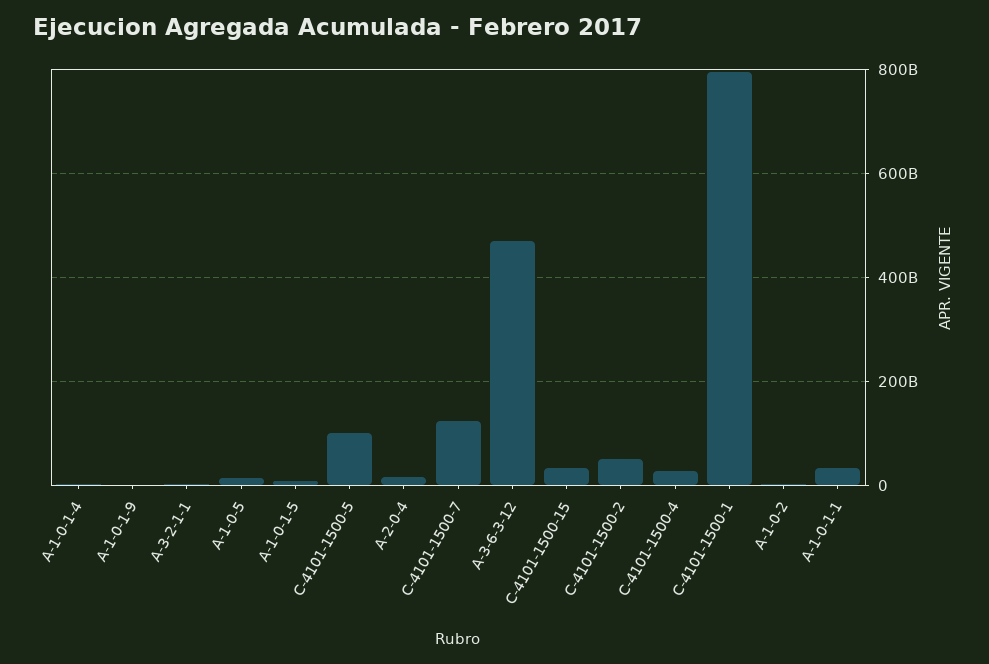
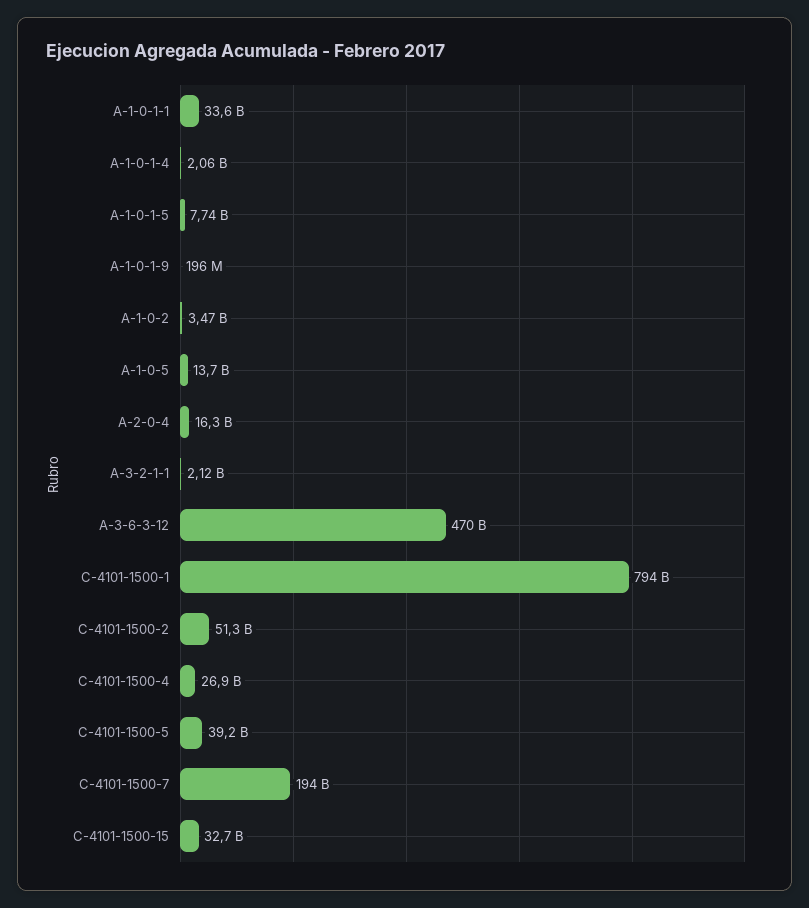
C-4101-1500-5: 100000000000 -> 39200000000
C-4101-1500-7: 120000000000 -> 194000000000

